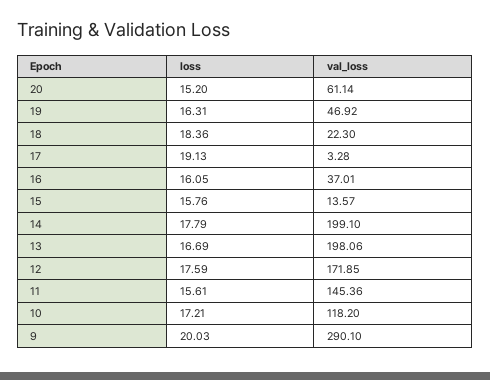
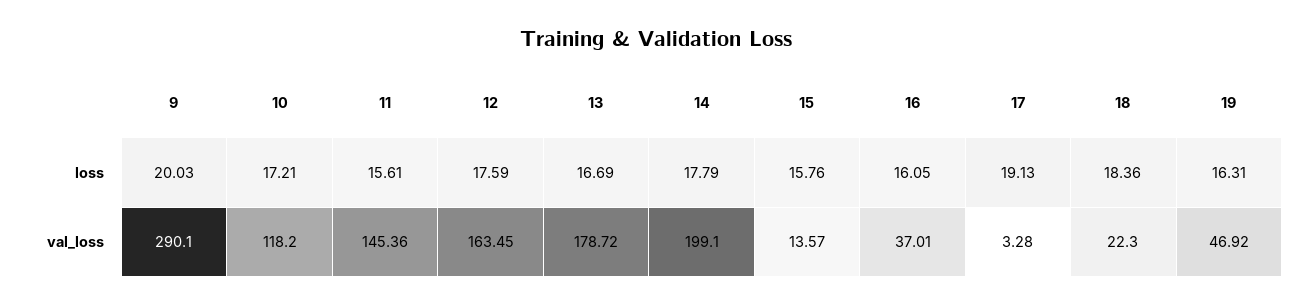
loss, 20: 15.2 -> none
val_loss, 20: 61.14 -> none
val_loss, 13: 198.06 -> 178.72
val_loss, 12: 171.85 -> 163.45

